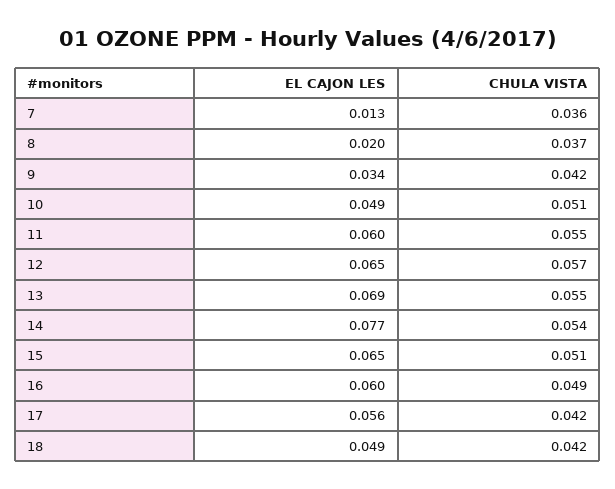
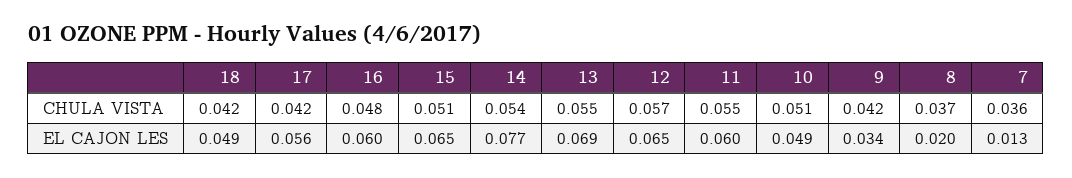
CHULA VISTA, 16: 0.049 -> 0.048

